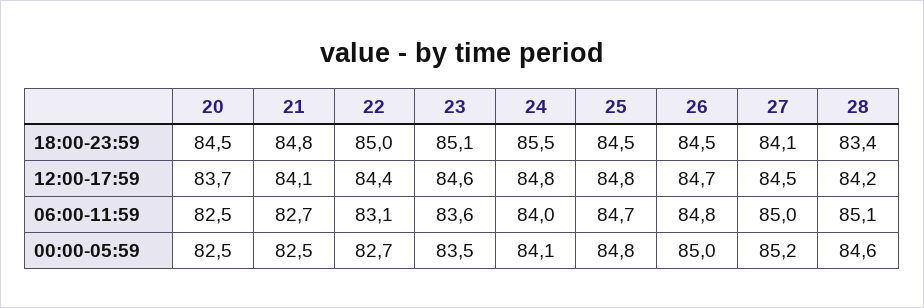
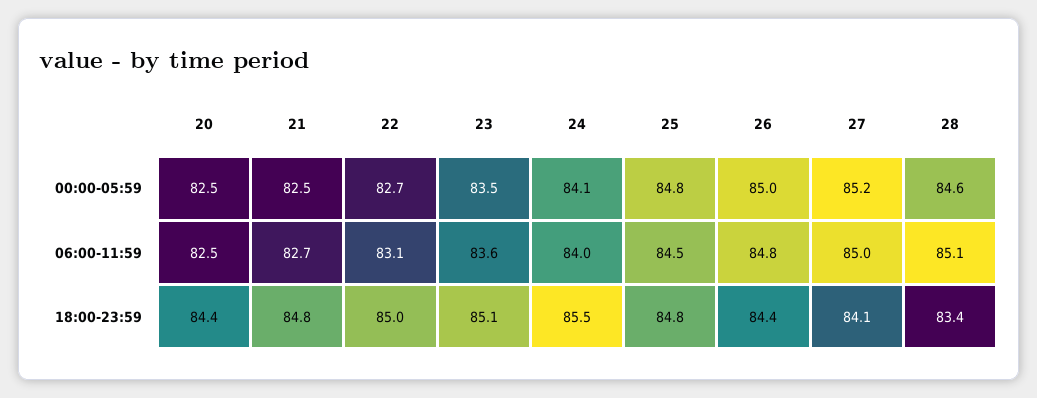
20, 18:00-23:59: 84.5 -> 84.4
25, 18:00-23:59: 84.5 -> 84.8
26, 18:00-23:59: 84.5 -> 84.4
20, 12:00-17:59: 83.7 -> none
21, 12:00-17:59: 84.1 -> none
22, 12:00-17:59: 84.4 -> none
23, 12:00-17:59: 84.6 -> none
24, 12:00-17:59: 84.8 -> none
25, 12:00-17:59: 84.8 -> none
26, 12:00-17:59: 84.7 -> none
27, 12:00-17:59: 84.5 -> none
28, 12:00-17:59: 84.2 -> none
25, 06:00-11:59: 84.7 -> 84.5

